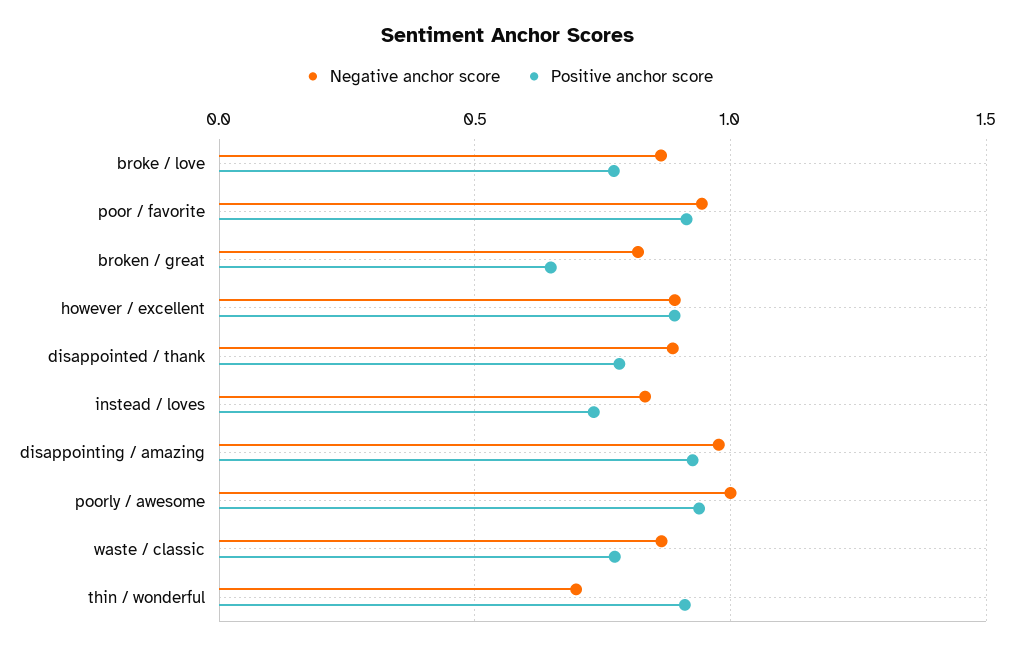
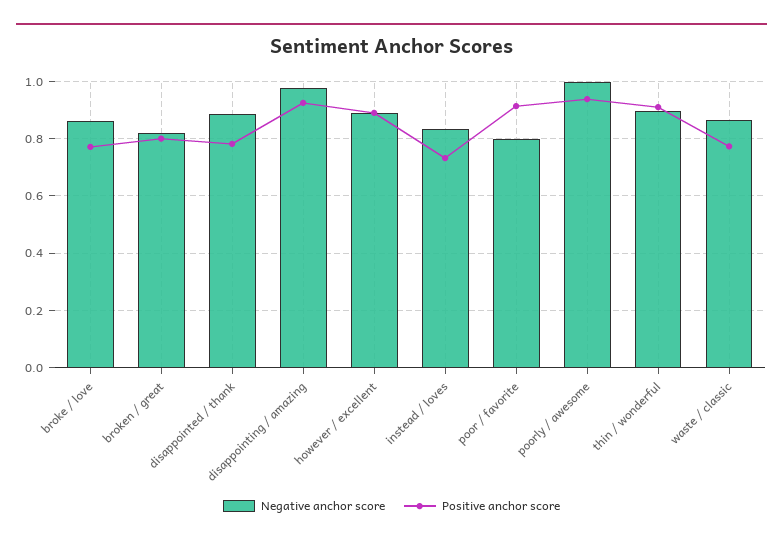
Negative anchor score, poor / favorite: 0.95 -> 0.8
Positive anchor score, broken / great: 0.65 -> 0.8
Negative anchor score, thin / wonderful: 0.7 -> 0.9

